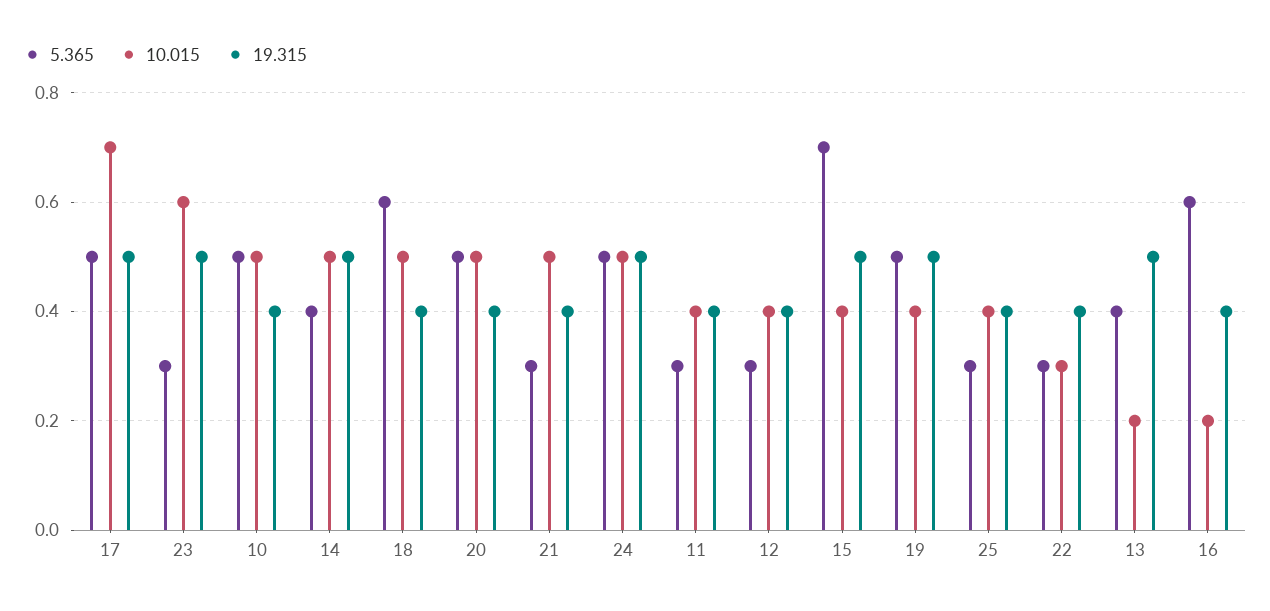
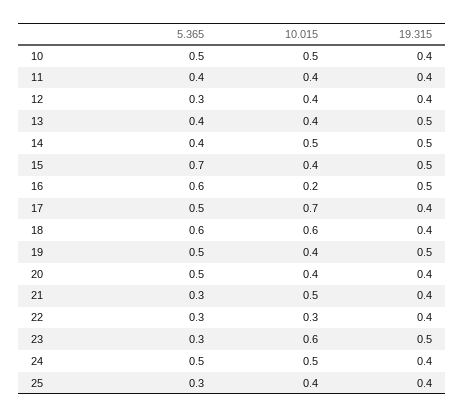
19.315, 17: 0.5 -> 0.4
10.015, 18: 0.5 -> 0.6
10.015, 20: 0.5 -> 0.4
19.315, 24: 0.5 -> 0.4
5.365, 11: 0.3 -> 0.4
10.015, 13: 0.2 -> 0.4
19.315, 16: 0.4 -> 0.5

